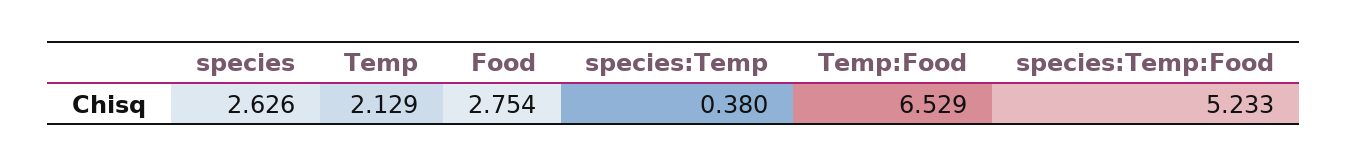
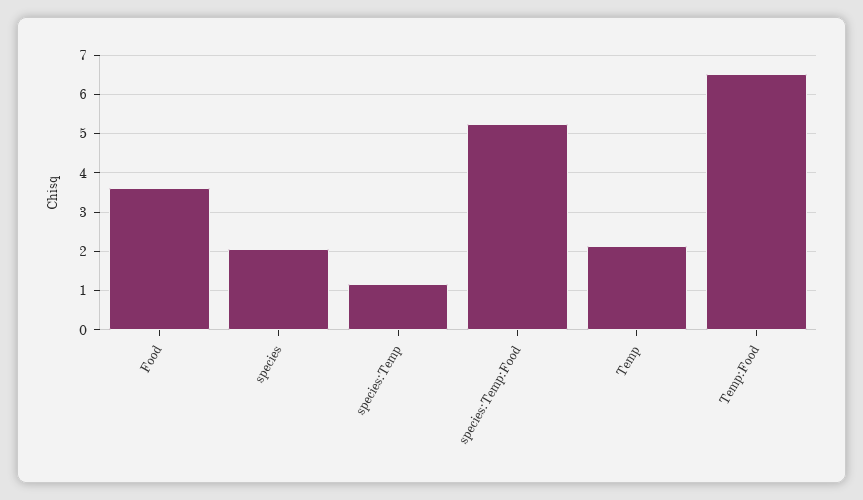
species: 2.626 -> 2
Food: 2.754 -> 3.6
species:Temp: 0.38 -> 1.2

